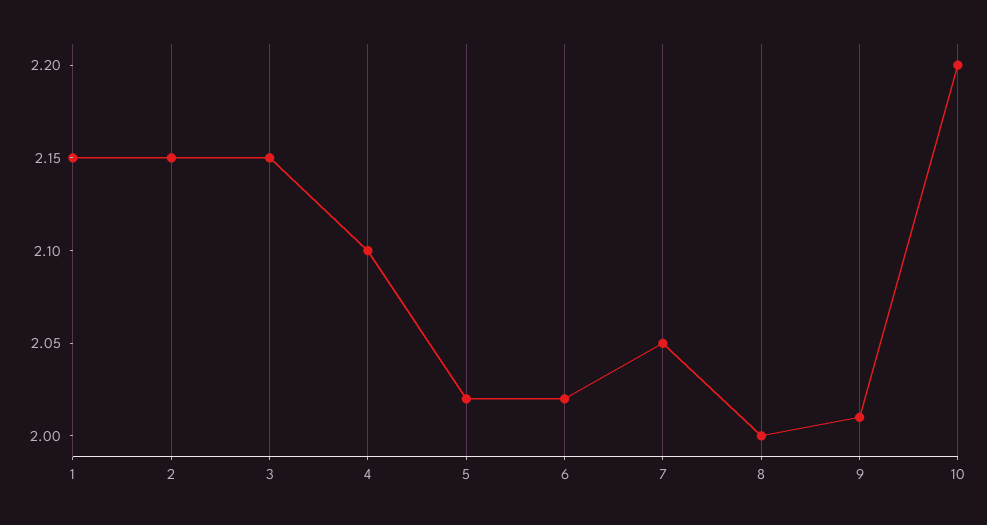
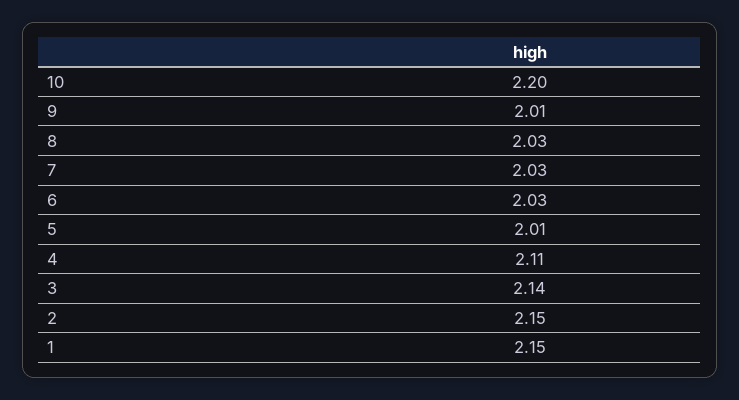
3: 2.15 -> 2.14
4: 2.1 -> 2.11
5: 2.02 -> 2.01
6: 2.02 -> 2.03
7: 2.05 -> 2.03
8: 2 -> 2.03

